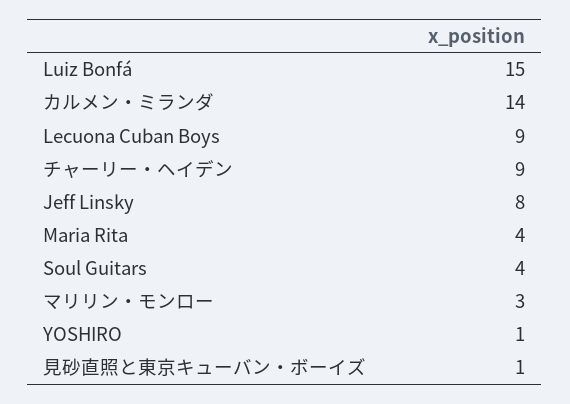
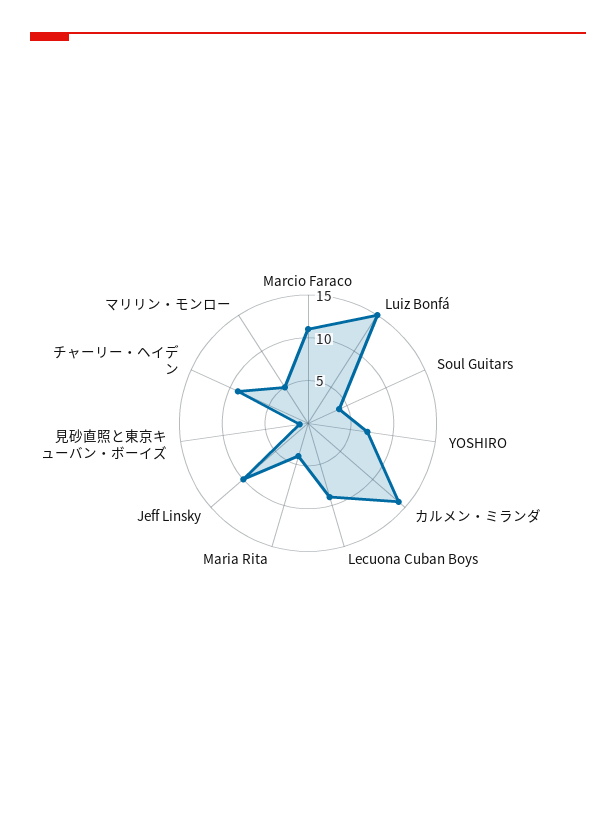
Jeff Linsky: 8 -> 10
マリリン・モンロー: 3 -> 5
YOSHIRO: 1 -> 7
Marcio Faraco: none -> 11

